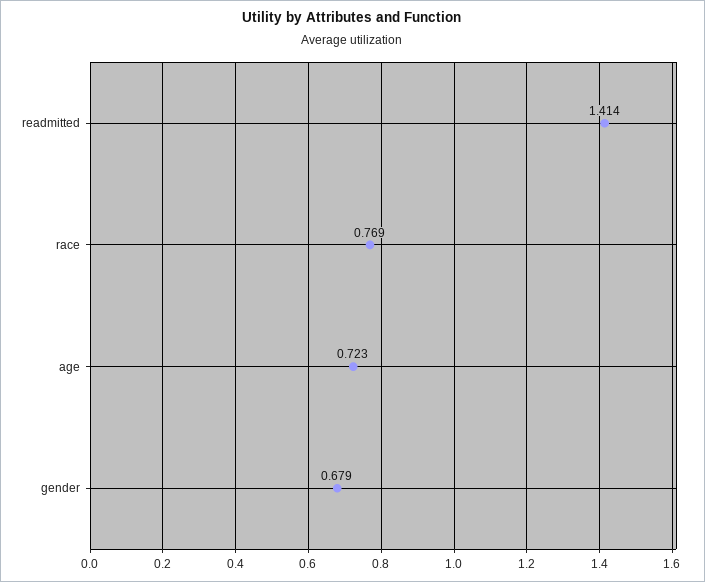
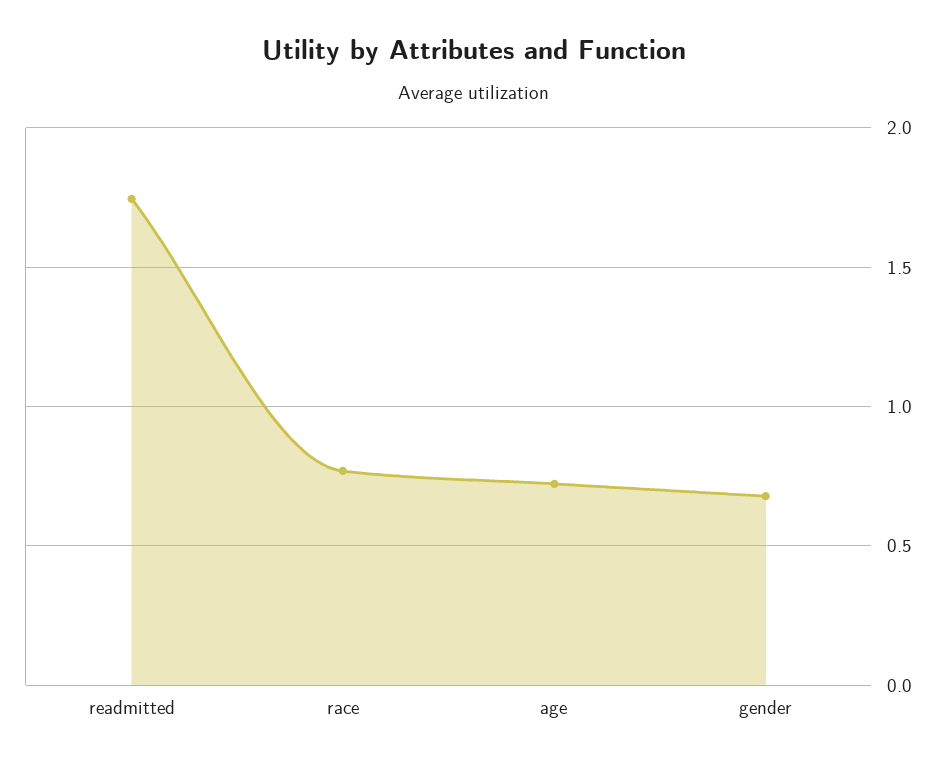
readmitted: 1.414 -> 1.75

